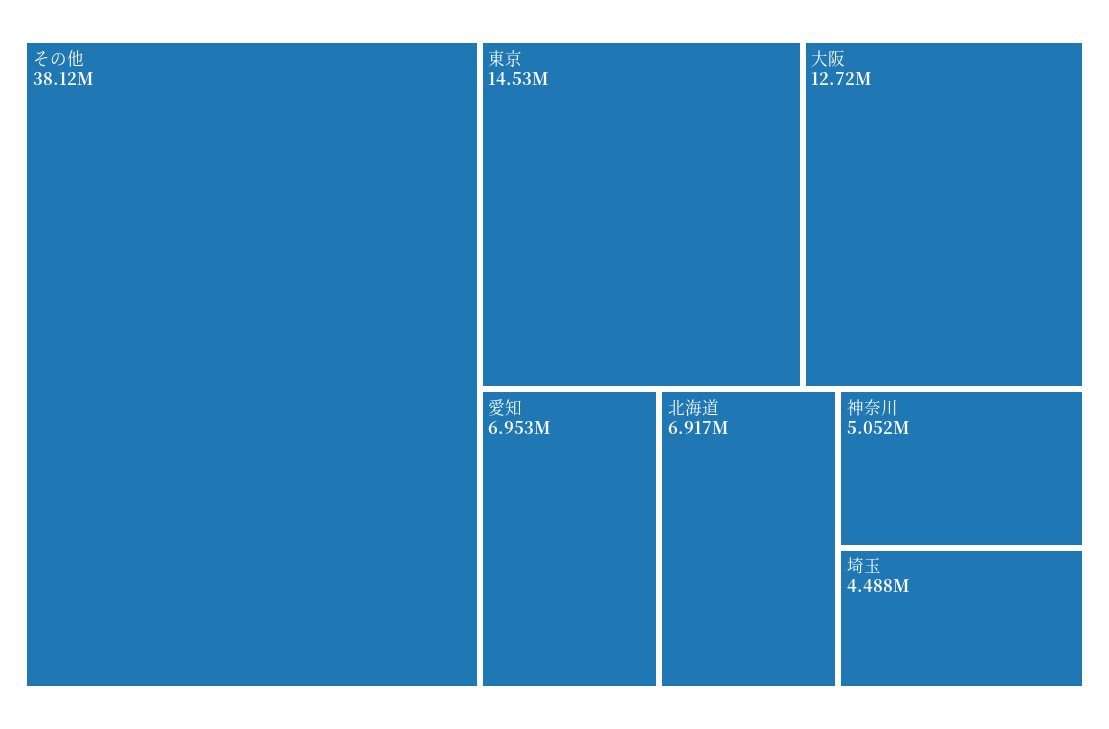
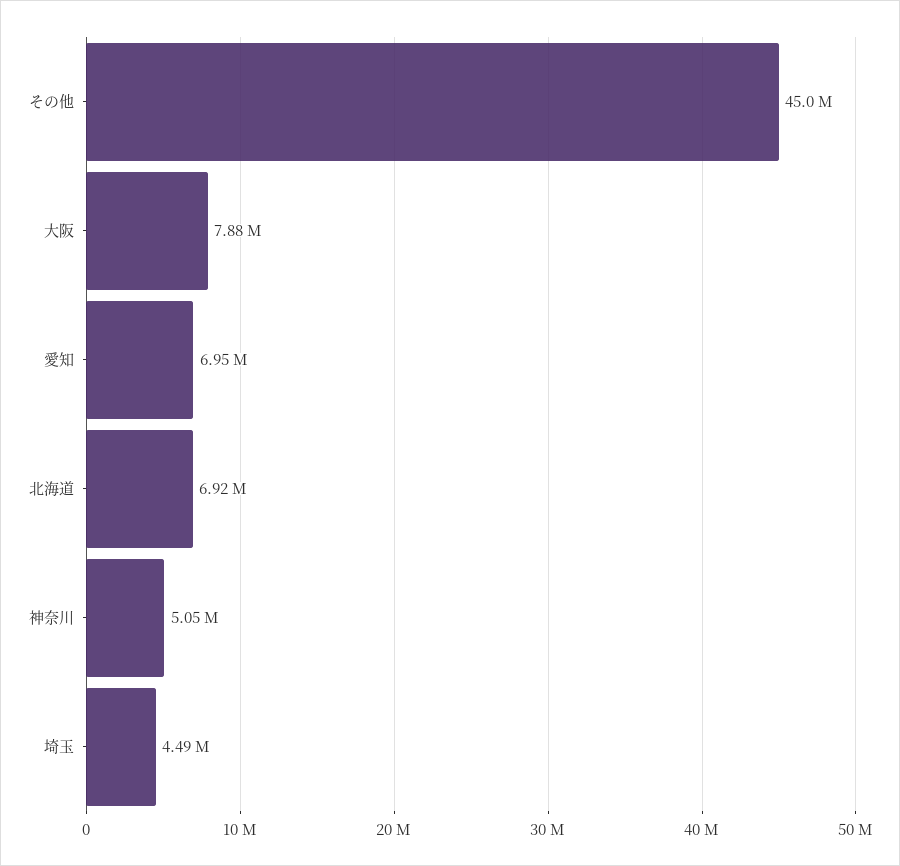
その他: 38120000 -> 45000000
東京: 14530000 -> none
大阪: 12720000 -> 7880000

